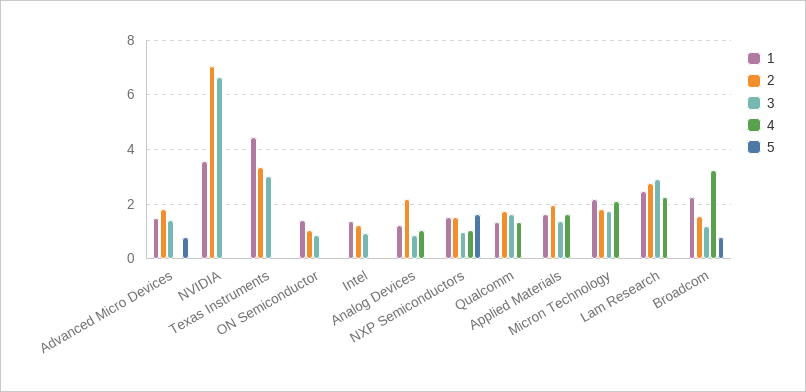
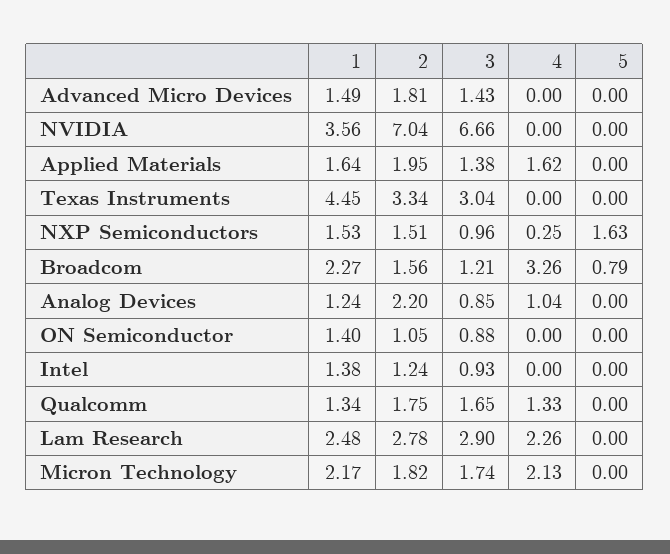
5, Advanced Micro Devices: 0.75 -> 0
4, NXP Semiconductors: 1 -> 0.25

